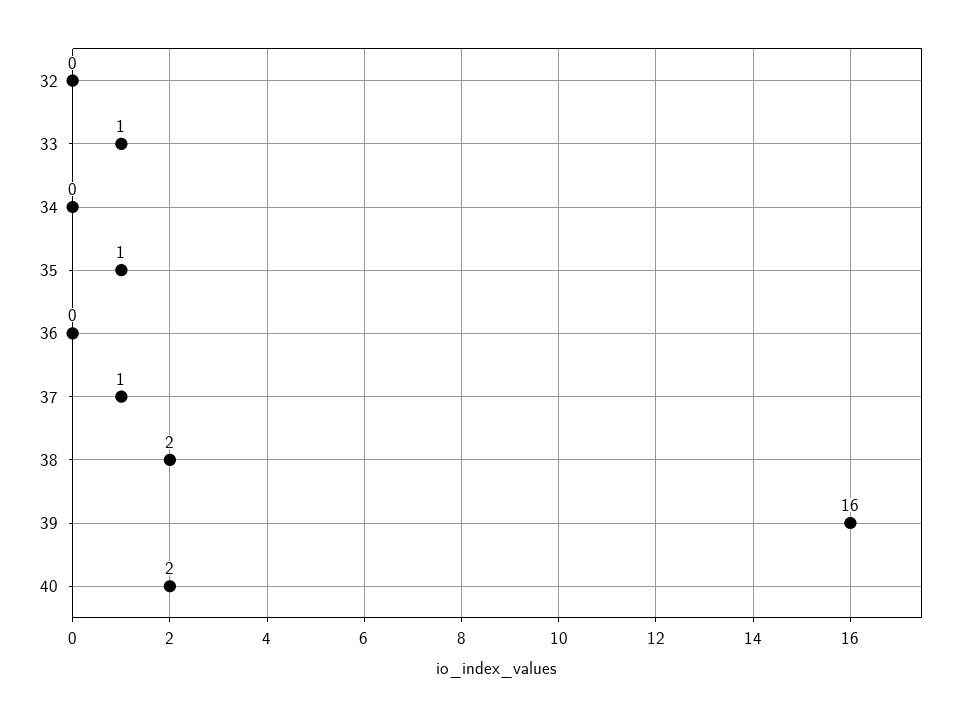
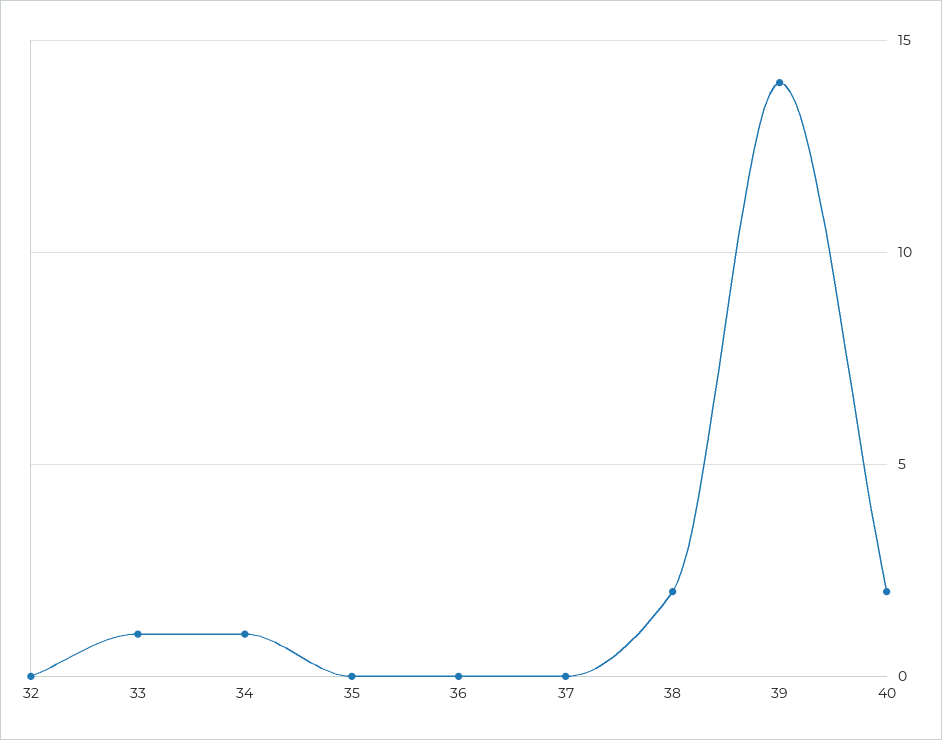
34: 0 -> 1
35: 1 -> 0
37: 1 -> 0
39: 16 -> 14

